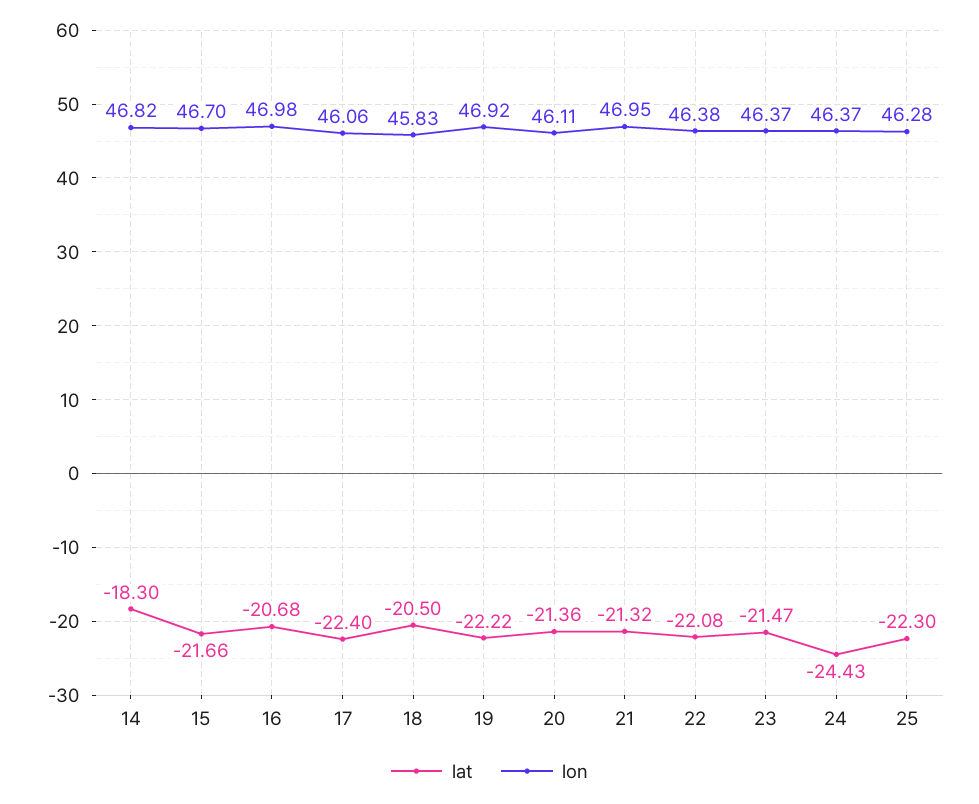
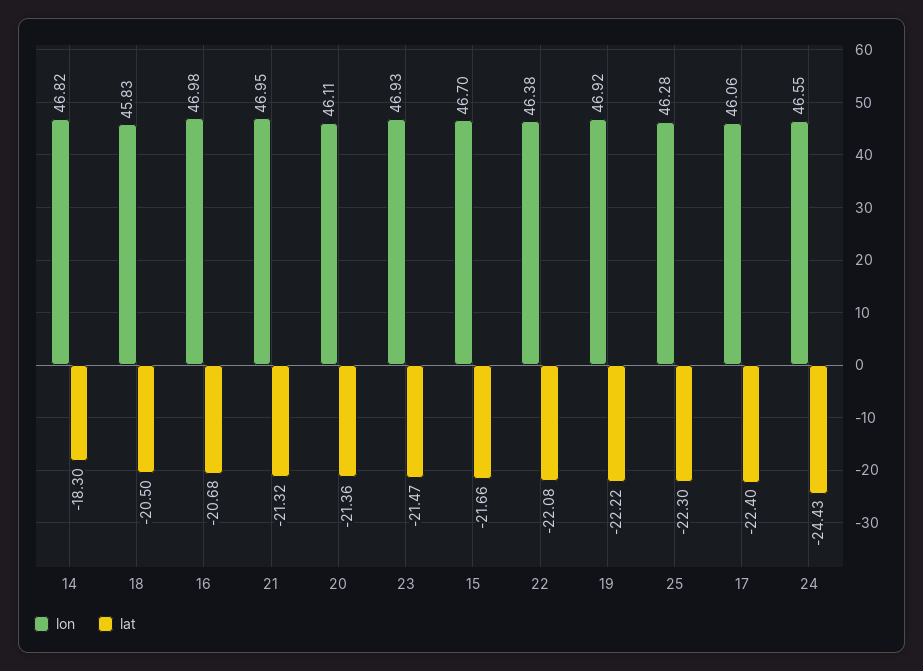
lon, 23: 46.37 -> 46.93
lon, 24: 46.37 -> 46.55

